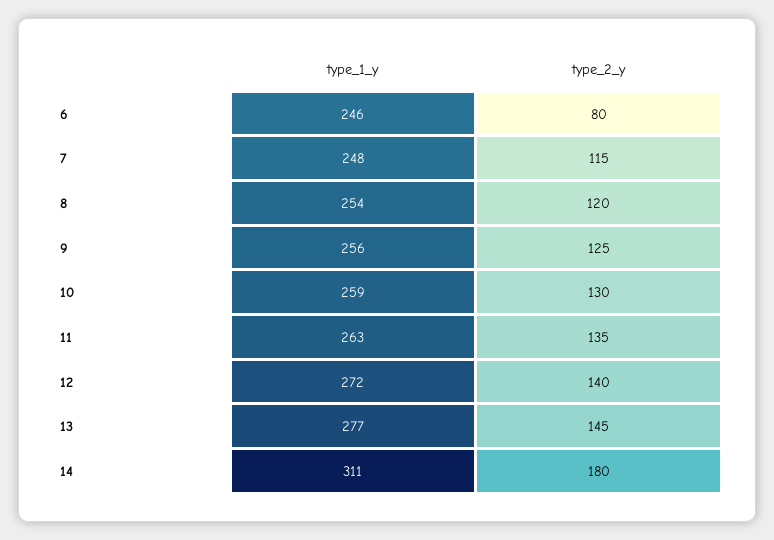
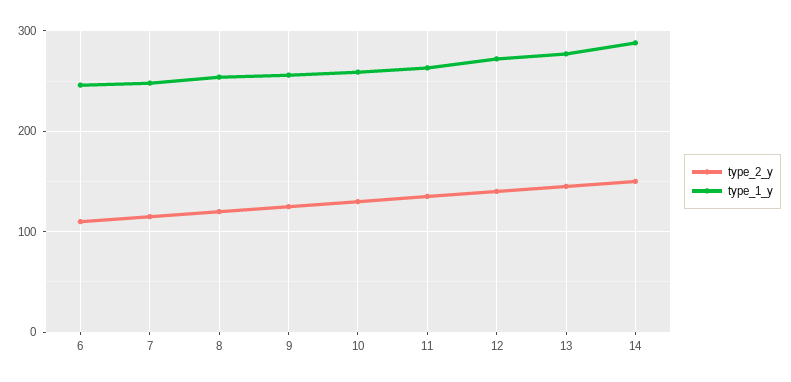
type_2_y, 6: 80 -> 110
type_1_y, 14: 311 -> 290
type_2_y, 14: 180 -> 150

